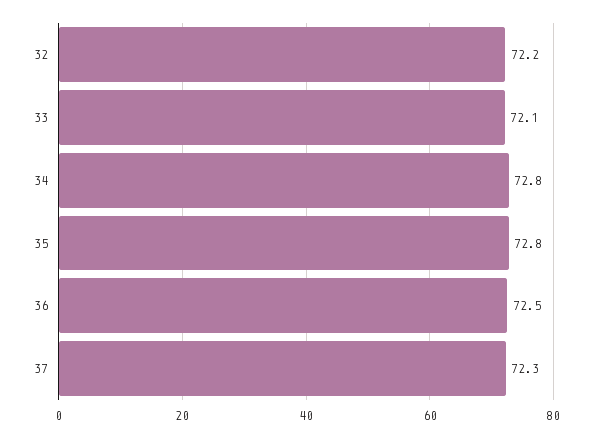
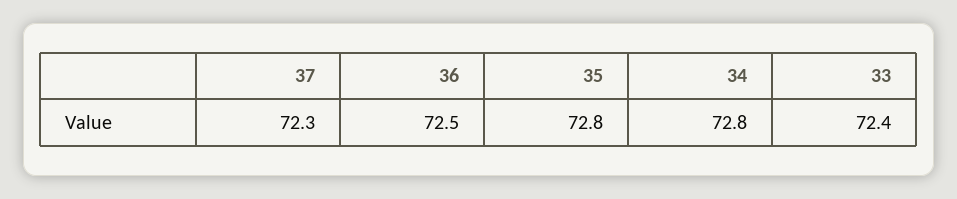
32: 72.2 -> none
33: 72.1 -> 72.4

